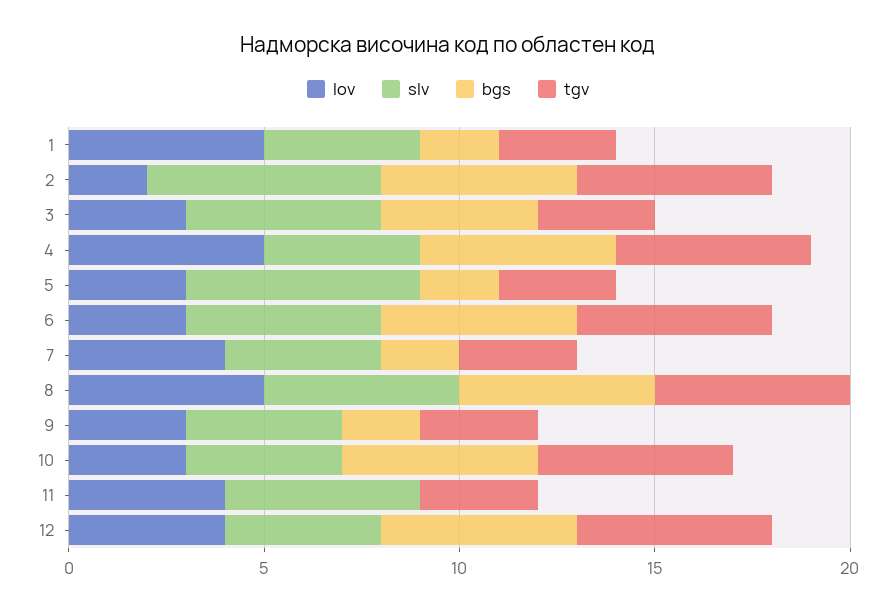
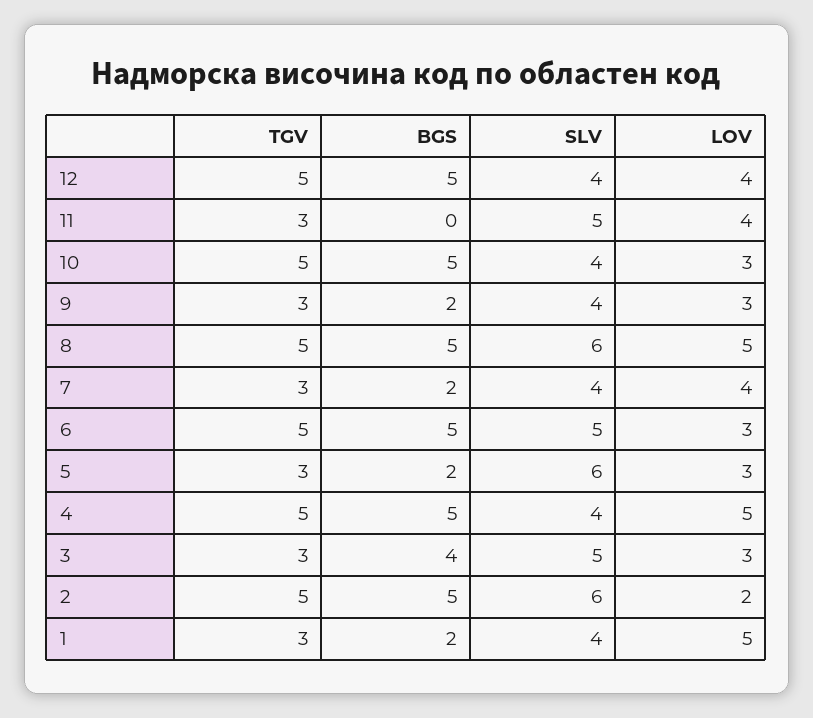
slv, 8: 5 -> 6

